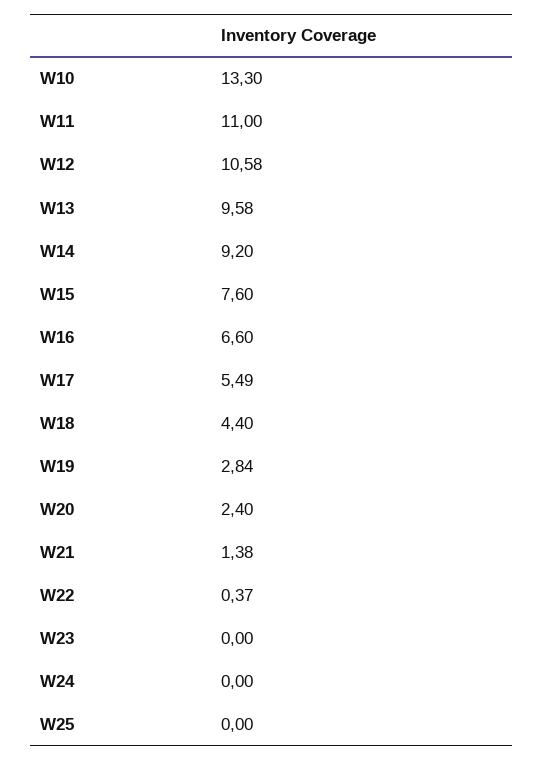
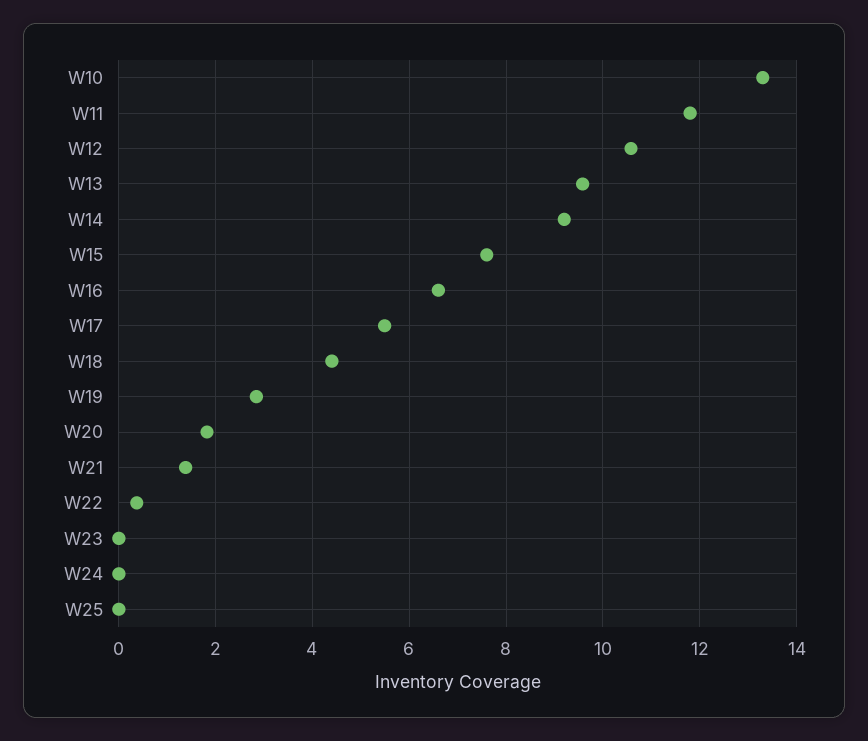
W11: 11 -> 11.8
W20: 2.4 -> 1.8

